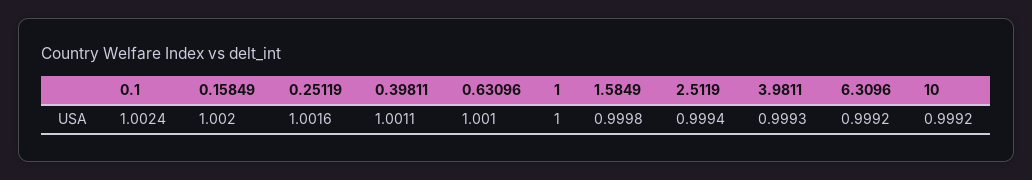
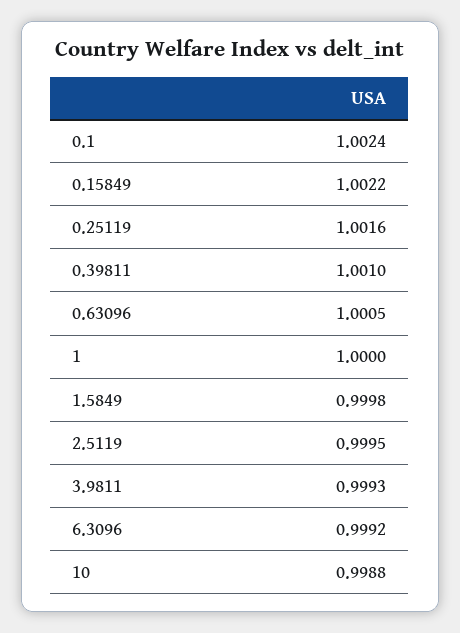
0.15849: 1.002 -> 1.0022
0.39811: 1.0011 -> 1.001
0.63096: 1.001 -> 1.0005
2.5119: 0.9994 -> 0.9995
10: 0.9992 -> 0.9988

